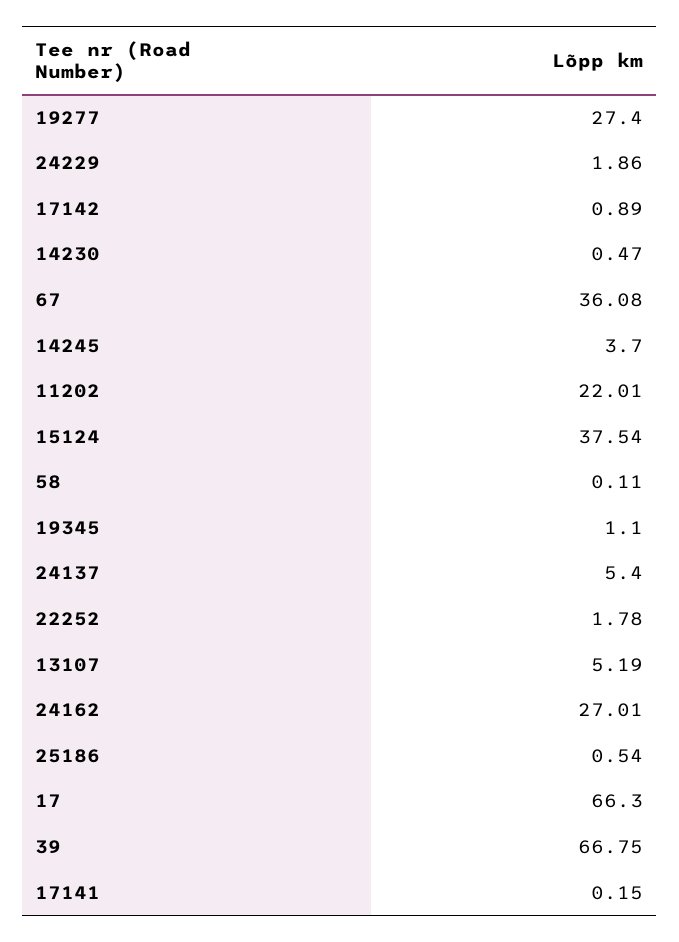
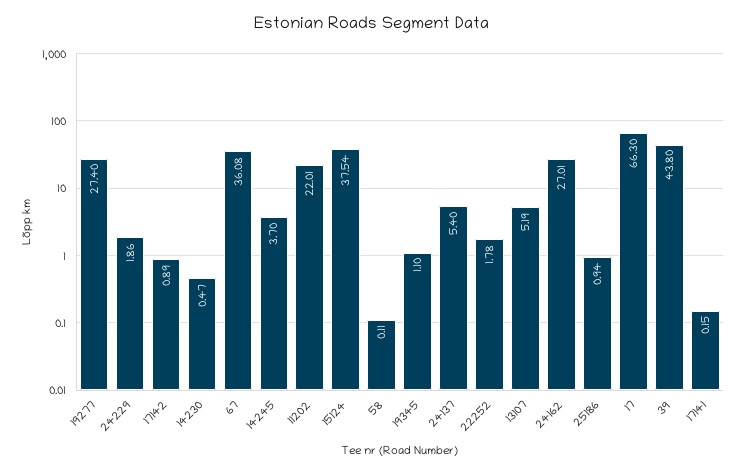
25186: 0.54 -> 0.94
39: 66.75 -> 43.8

